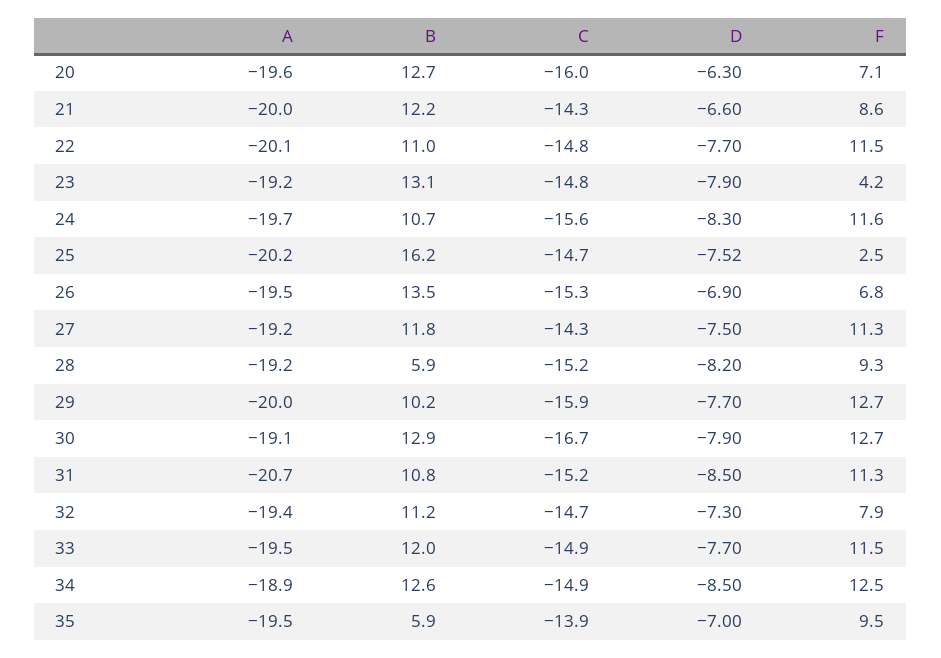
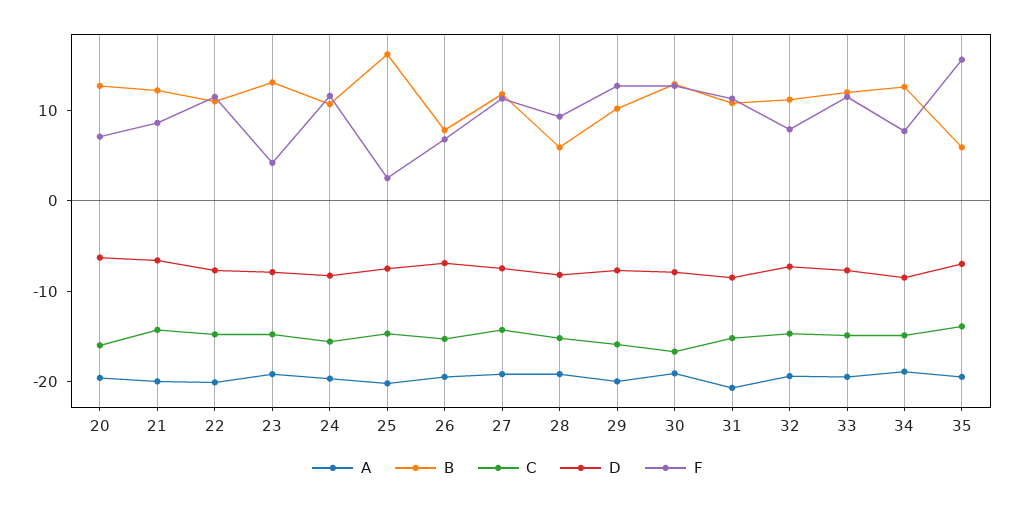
B, 26: 13.5 -> 8
F, 34: 12.5 -> 8
F, 35: 9.5 -> 16

